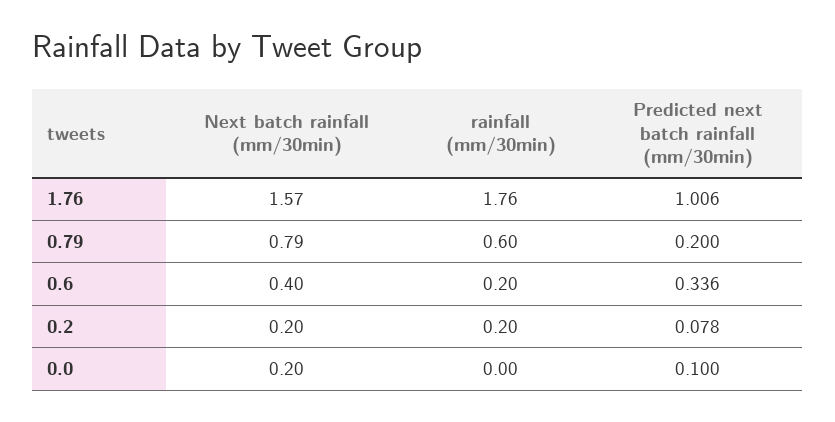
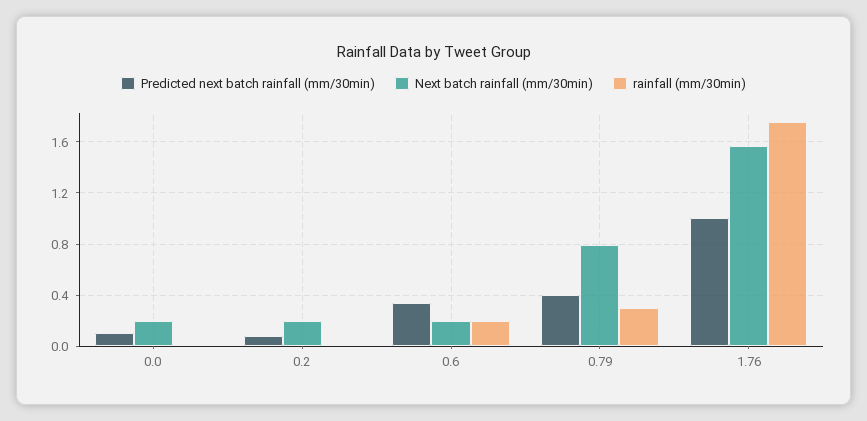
rainfall (mm/30min), 0.79: 0.6 -> 0.3
Predicted next batch rainfall (mm/30min), 0.79: 0.2 -> 0.4
Next batch rainfall (mm/30min), 0.6: 0.4 -> 0.2
rainfall (mm/30min), 0.2: 0.2 -> 0

